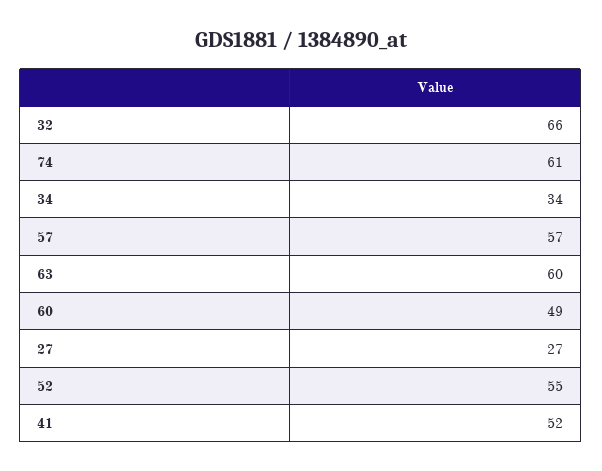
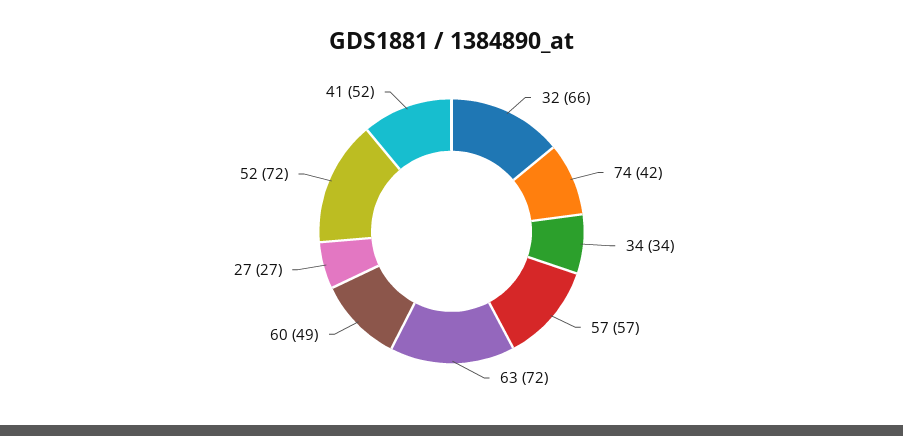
74: 61 -> 42
63: 60 -> 72
52: 55 -> 72

